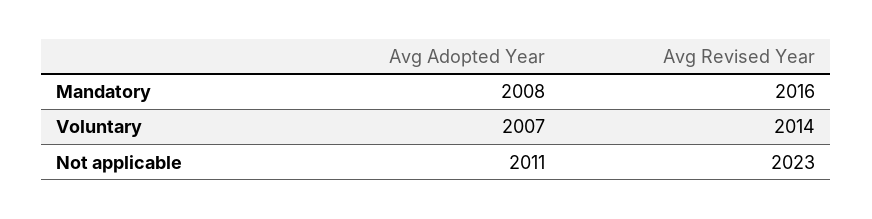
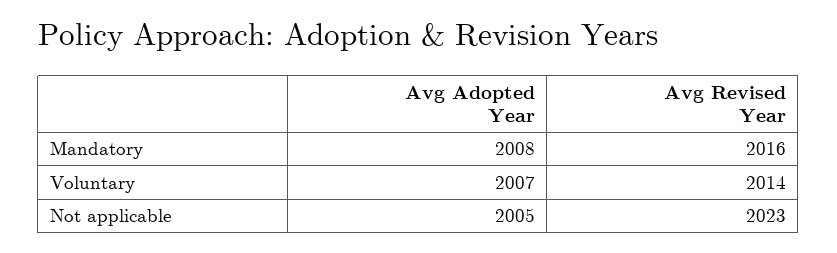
Avg Adopted Year, Not applicable: 2011 -> 2005

